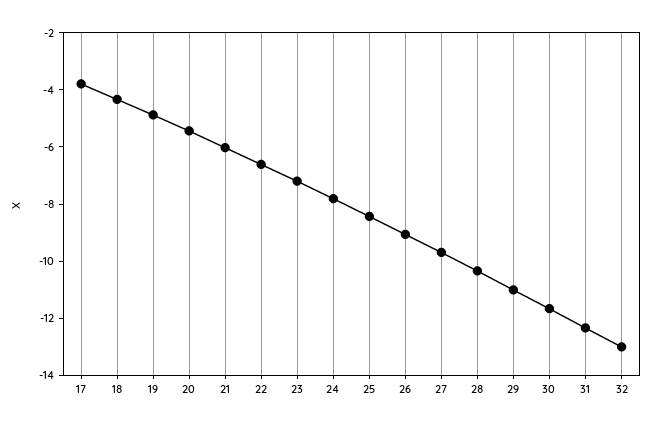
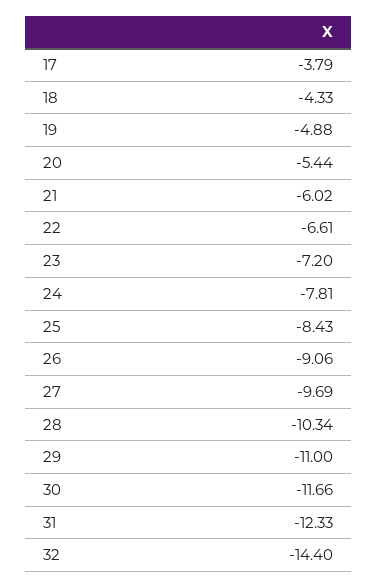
32: -13 -> -14.4

